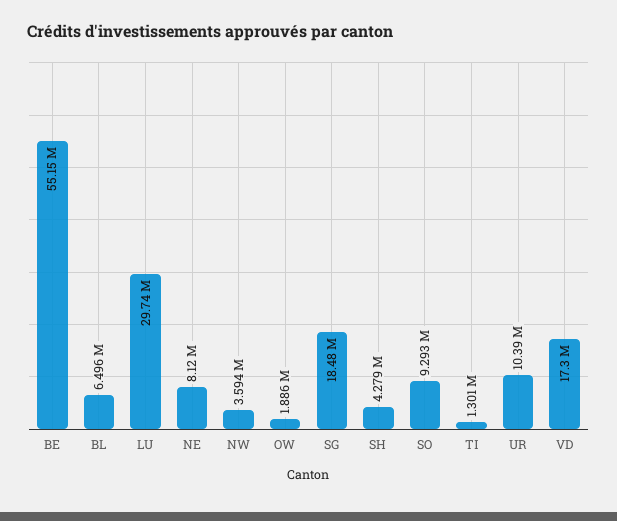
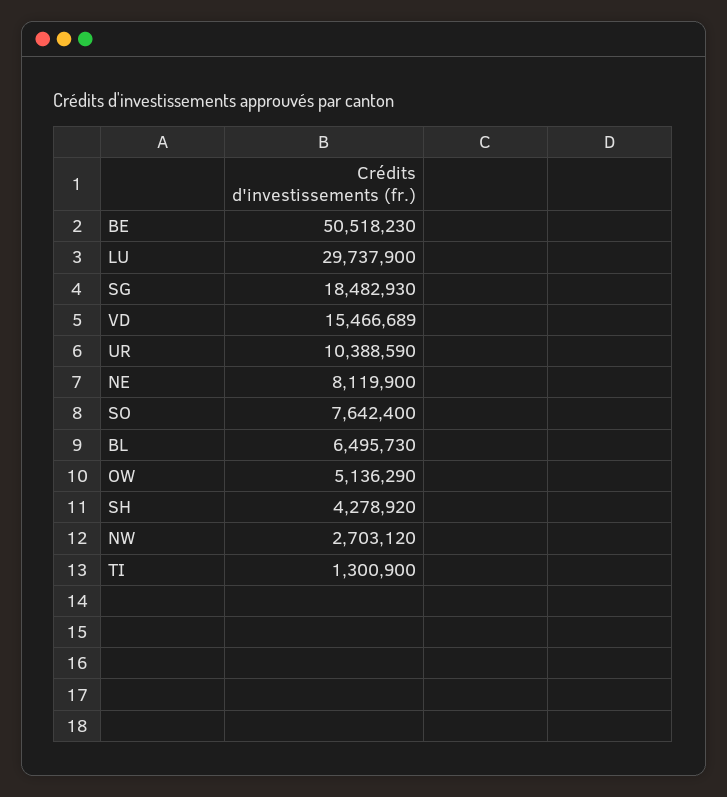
BE: 55150000 -> 50518230
NW: 3594000 -> 2703120
OW: 1886000 -> 5136290
SO: 9293000 -> 7642400
VD: 17300000 -> 15466689

